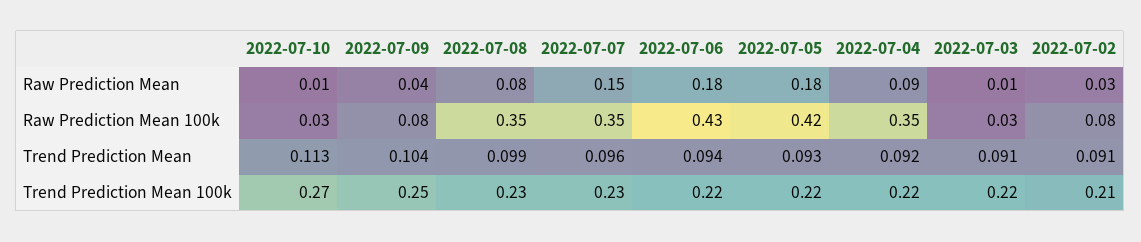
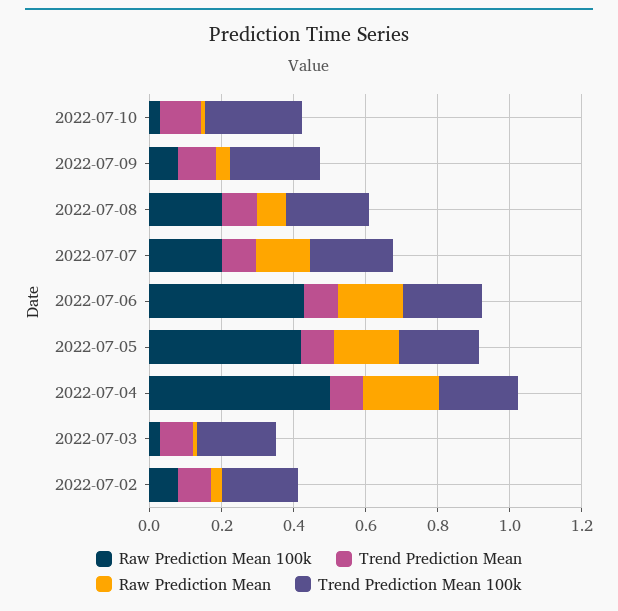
Raw Prediction Mean, 2022-07-04: 0.09 -> 0.2
Raw Prediction Mean 100k, 2022-07-08: 0.35 -> 0.2
Raw Prediction Mean 100k, 2022-07-07: 0.35 -> 0.2
Raw Prediction Mean 100k, 2022-07-04: 0.35 -> 0.5

